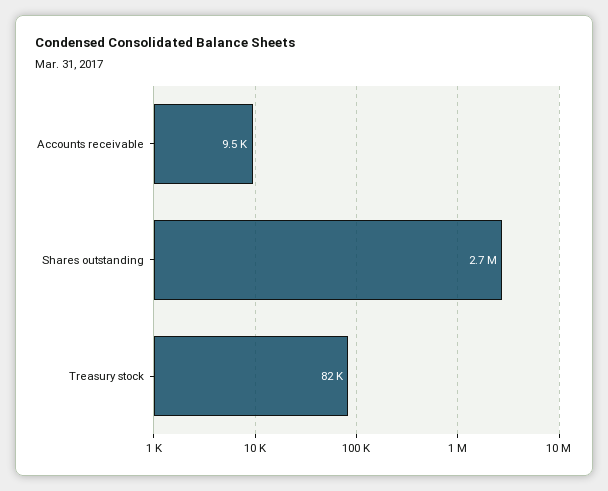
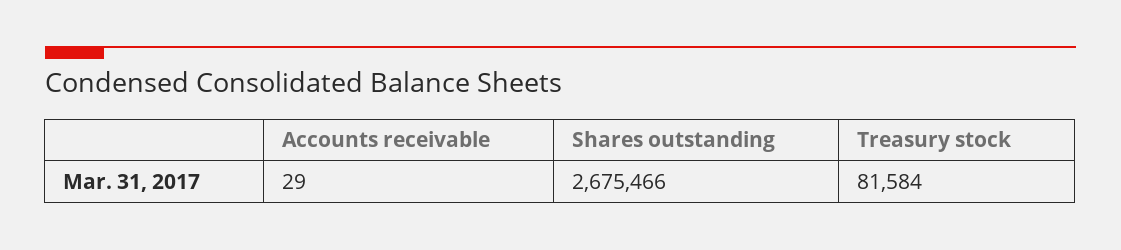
Accounts receivable: 9500 -> 29

